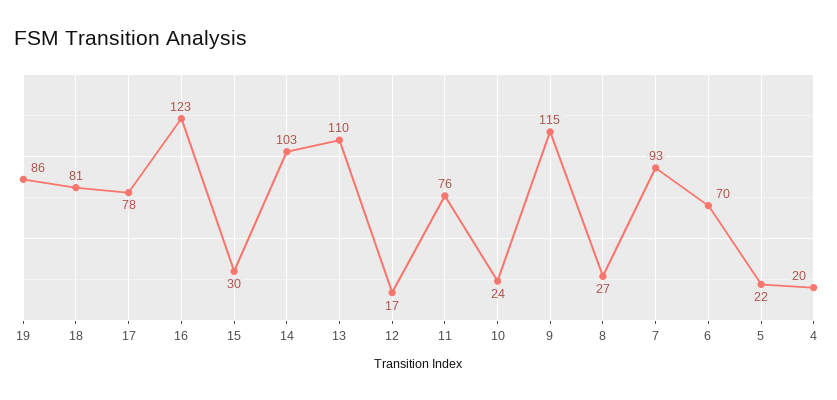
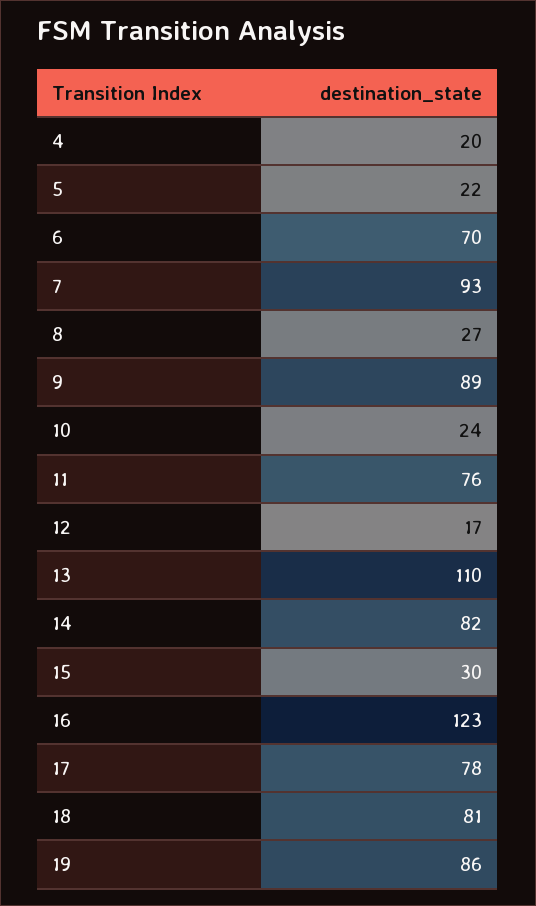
14: 103 -> 82
9: 115 -> 89

